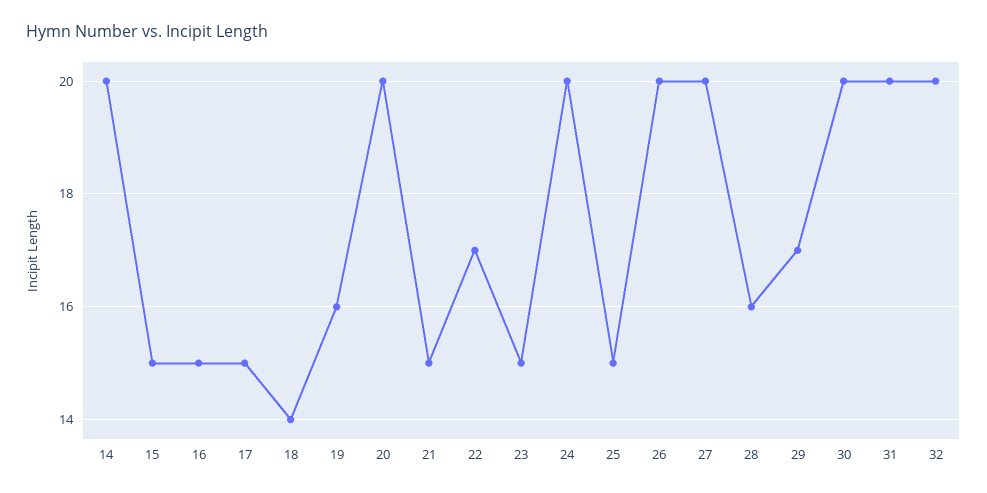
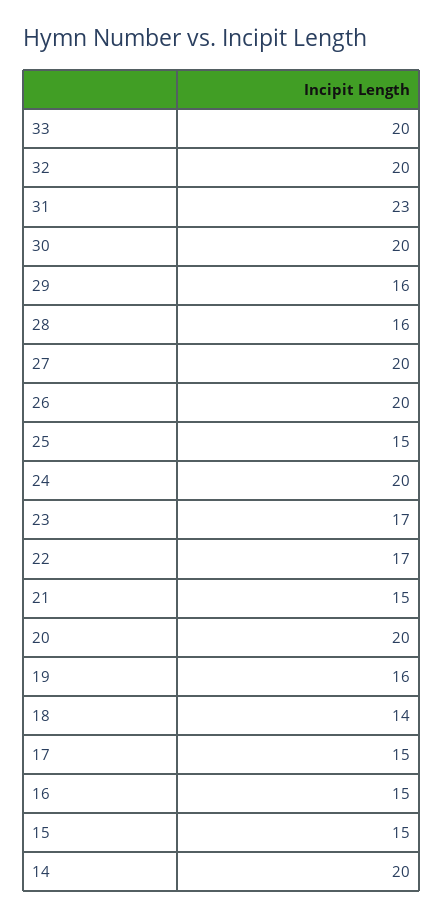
23: 15 -> 17
29: 17 -> 16
31: 20 -> 23
33: none -> 20

